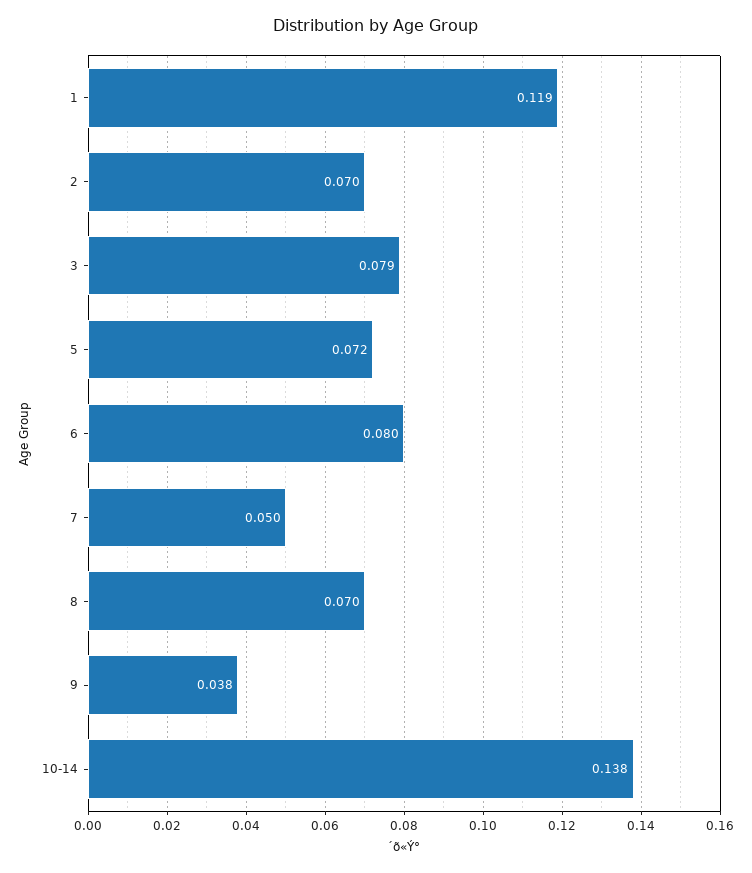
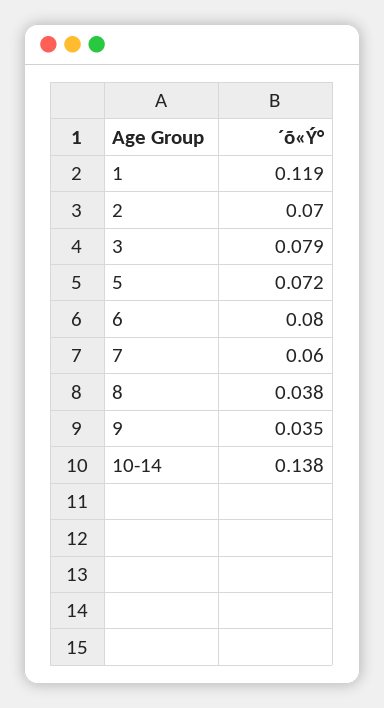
7: 0.05 -> 0.06
8: 0.07 -> 0.038
9: 0.038 -> 0.035

